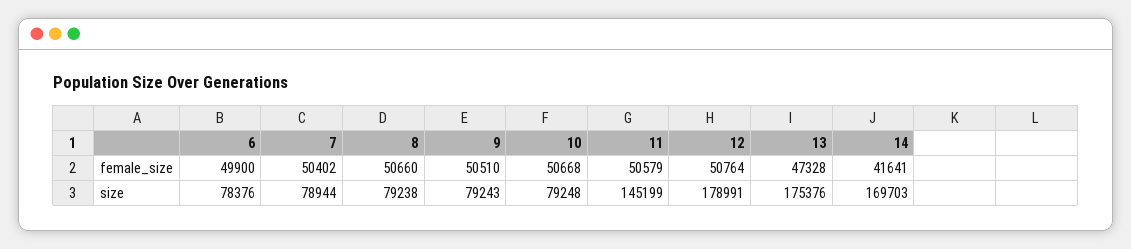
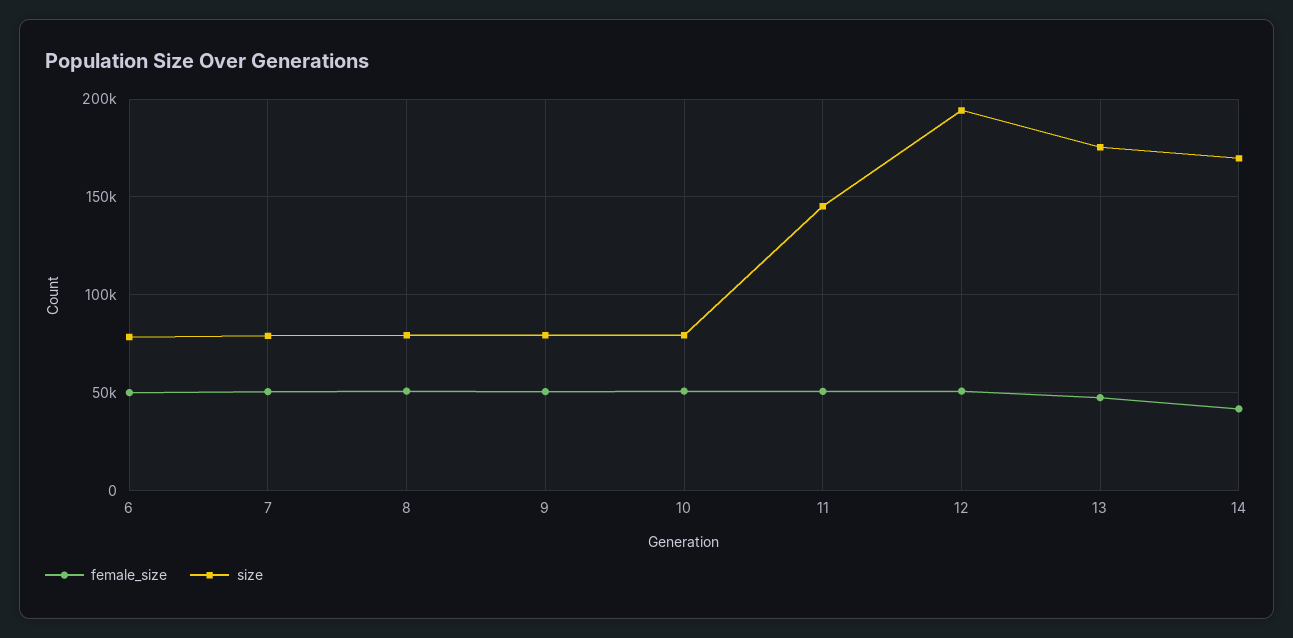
size, 12: 178991 -> 195000

